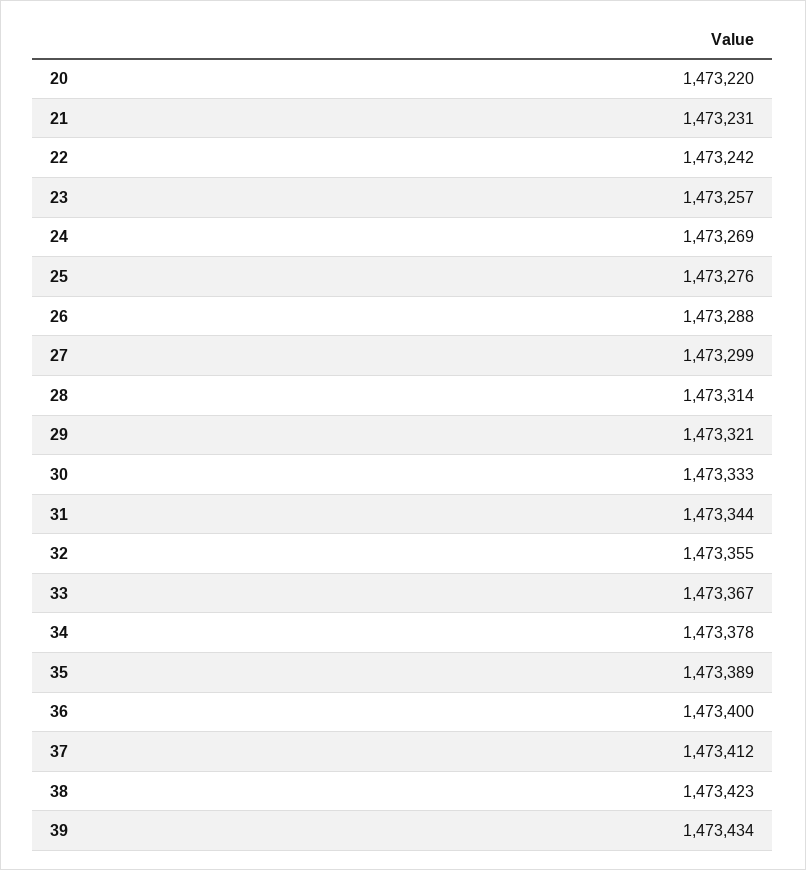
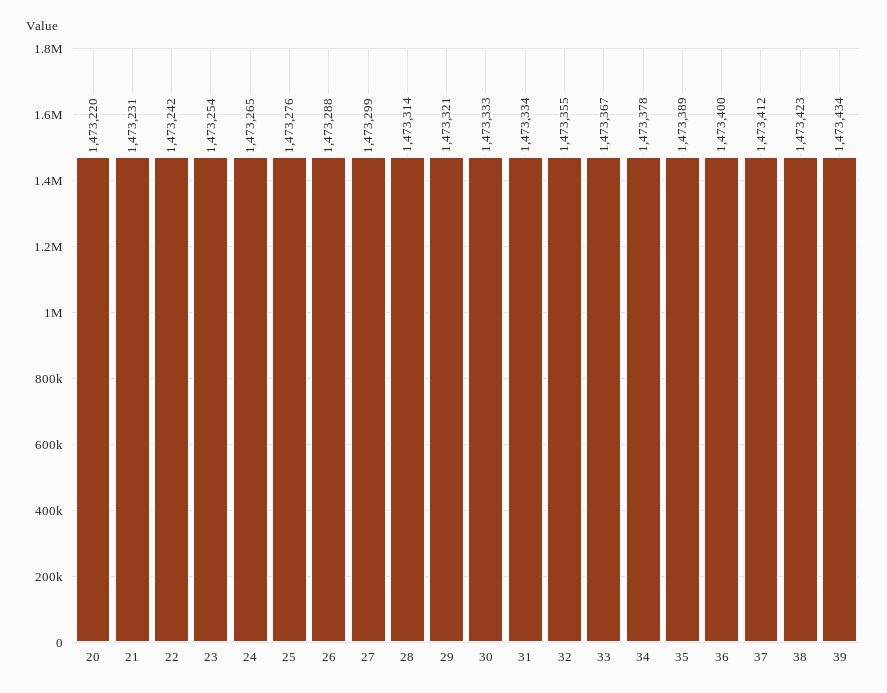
23: 1473257 -> 1473254
24: 1473269 -> 1473265
31: 1473344 -> 1473334

